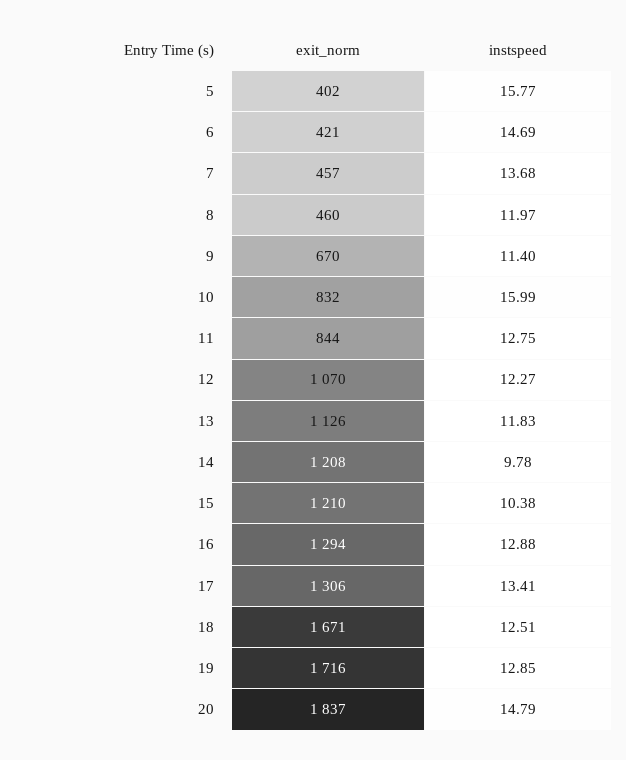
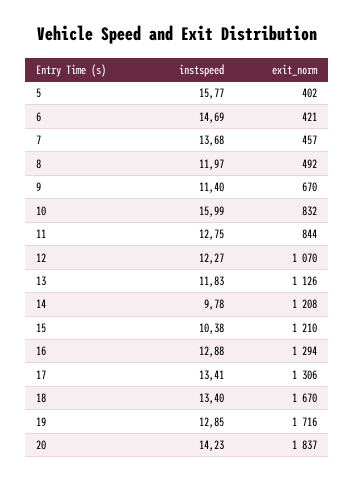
exit_norm, 8: 460 -> 492
exit_norm, 18: 1671 -> 1670
instspeed, 18: 12.51 -> 13.4
instspeed, 20: 14.79 -> 14.23

